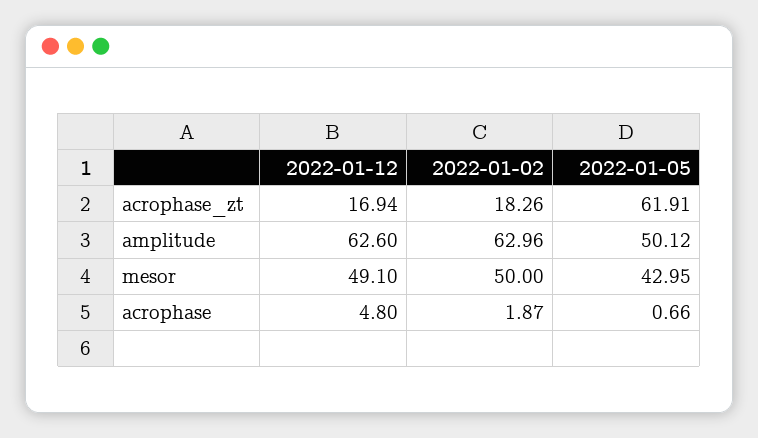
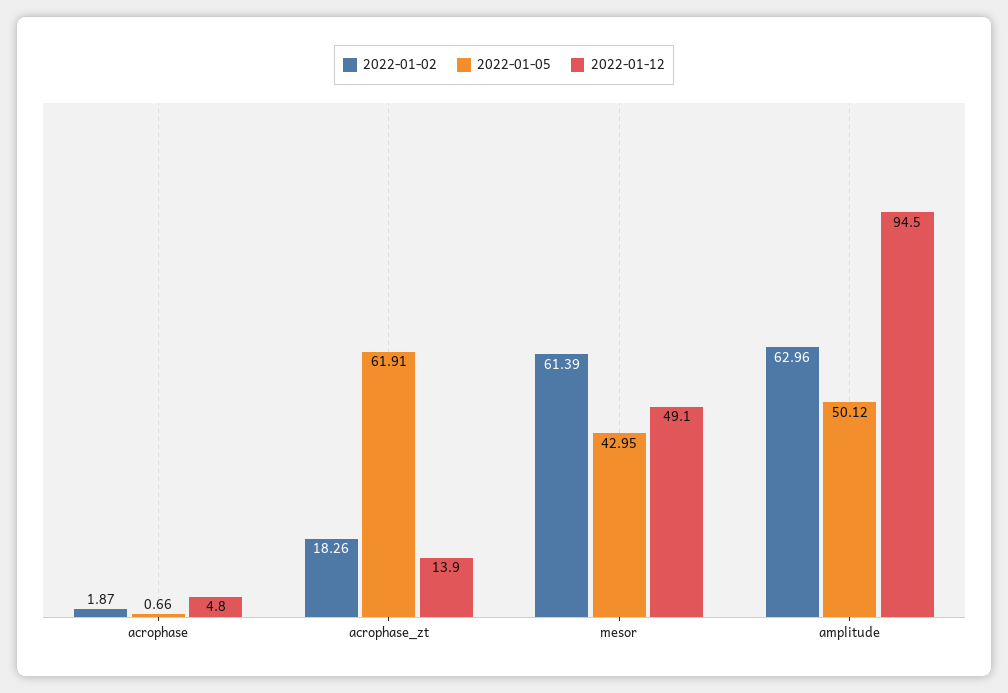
2022-01-12, acrophase_zt: 16.94 -> 13.9
2022-01-12, amplitude: 62.6 -> 94.5
2022-01-02, mesor: 50 -> 61.39

